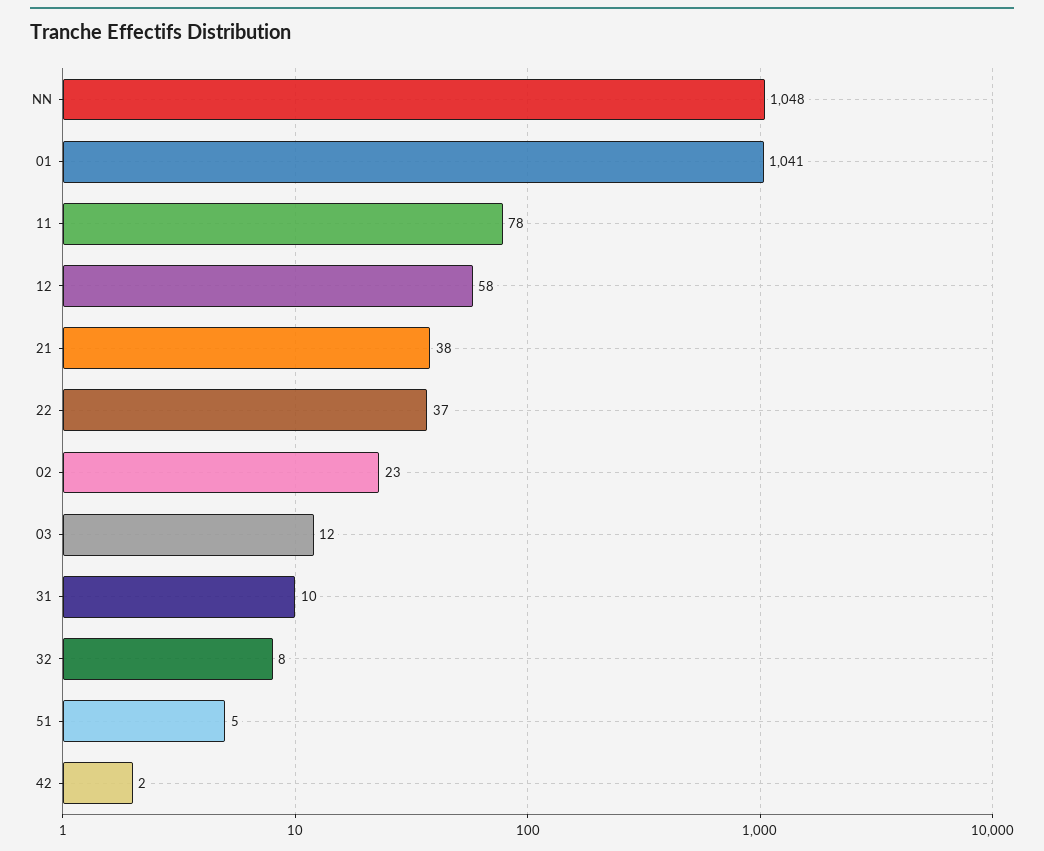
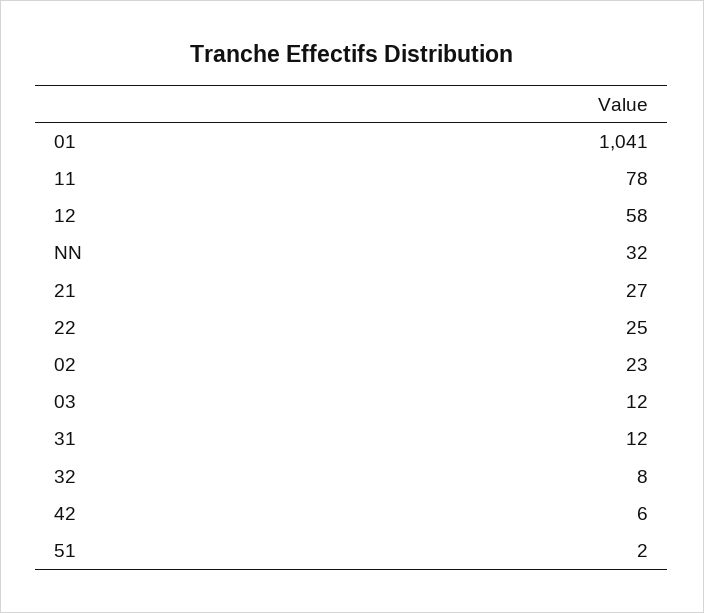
NN: 1048 -> 32
21: 38 -> 27
22: 37 -> 25
31: 10 -> 12
51: 5 -> 2
42: 2 -> 6

